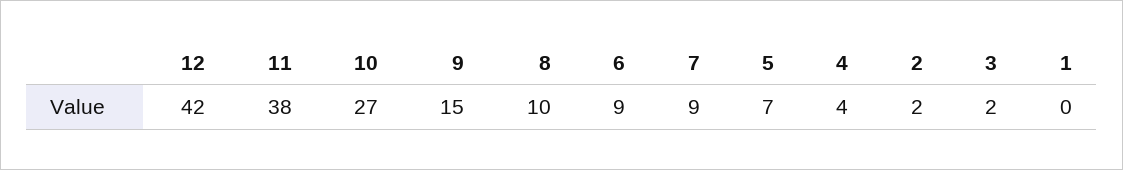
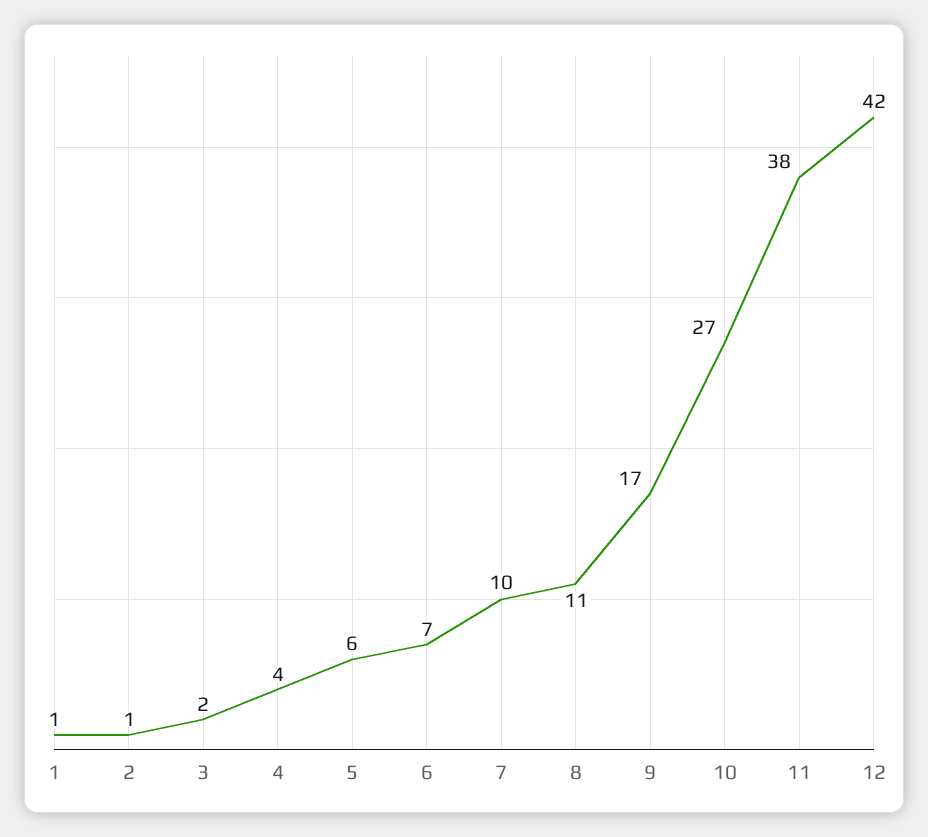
9: 15 -> 17
8: 10 -> 11
6: 9 -> 7
7: 9 -> 10
5: 7 -> 6
2: 2 -> 1
1: 0 -> 1

